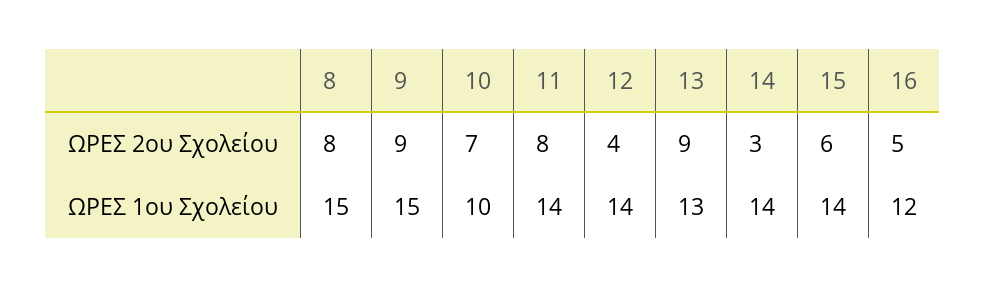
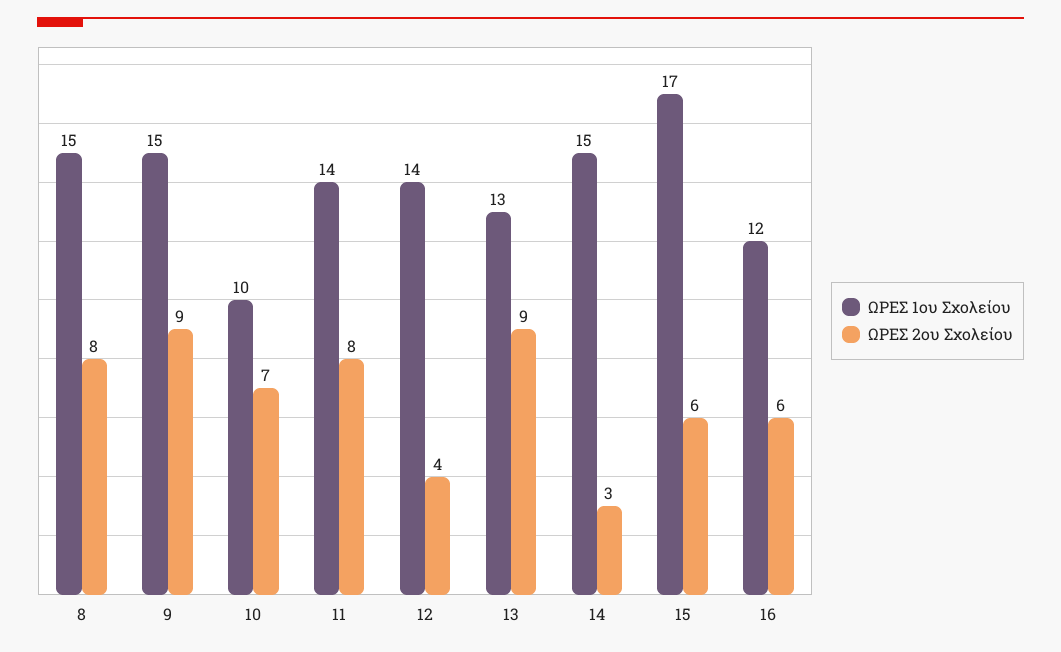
ΩΡΕΣ 2ου Σχολείου, 16: 5 -> 6
ΩΡΕΣ 1ου Σχολείου, 14: 14 -> 15
ΩΡΕΣ 1ου Σχολείου, 15: 14 -> 17

